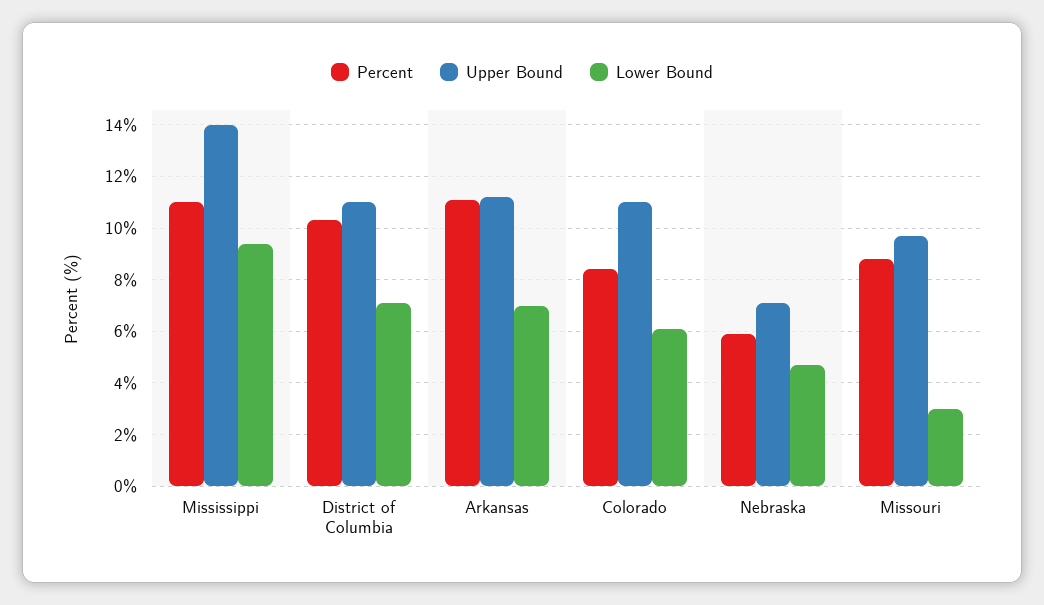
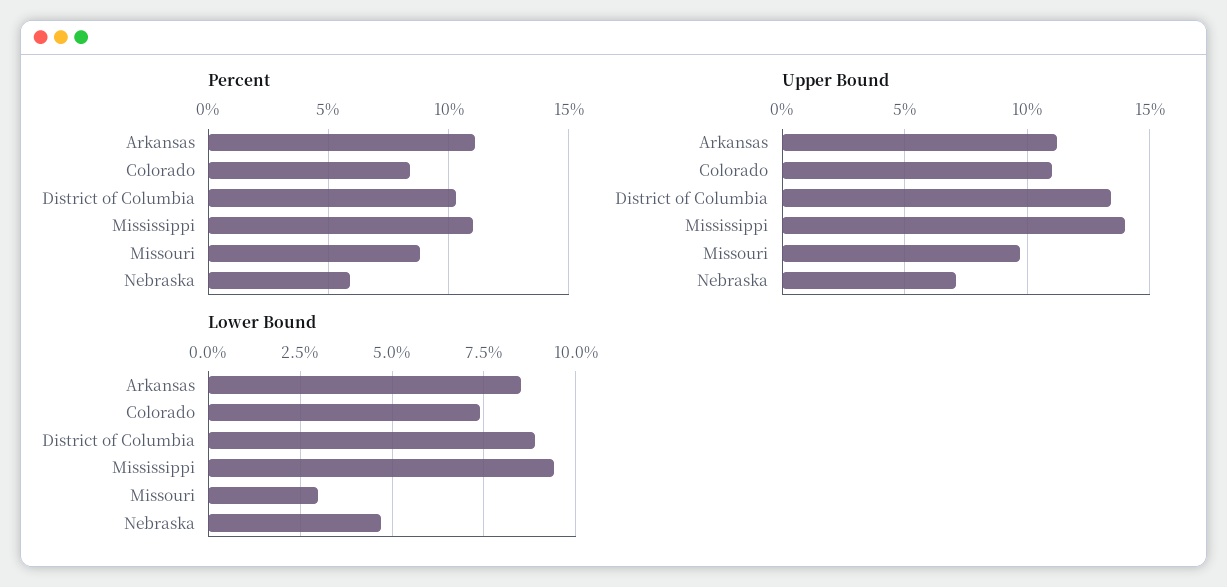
Upper Bound, District of Columbia: 11 -> 13.5
Lower Bound, District of Columbia: 7 -> 9
Lower Bound, Arkansas: 7 -> 8.5
Lower Bound, Colorado: 6 -> 7.5

